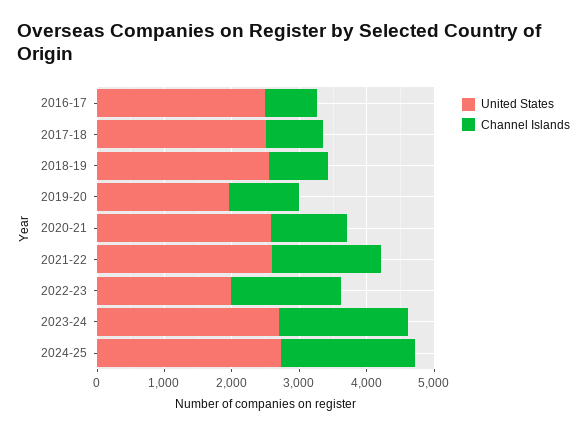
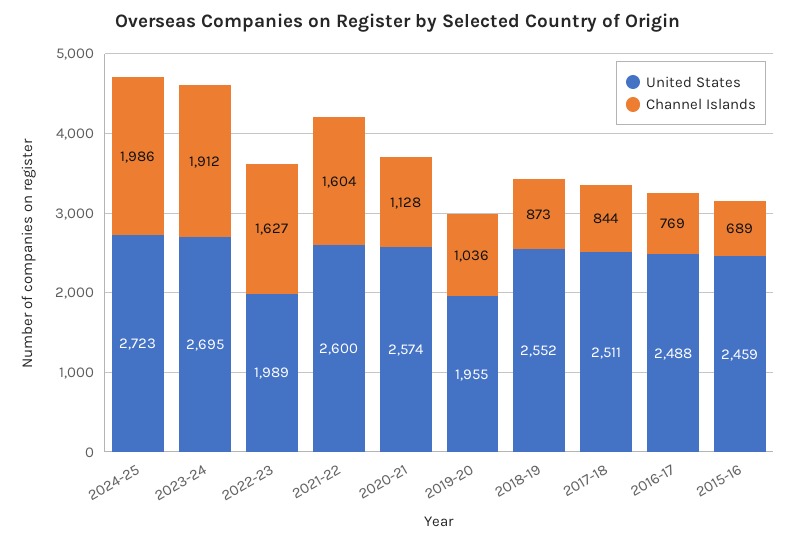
United States, 2015-16: none -> 2459
Channel Islands, 2015-16: none -> 689

